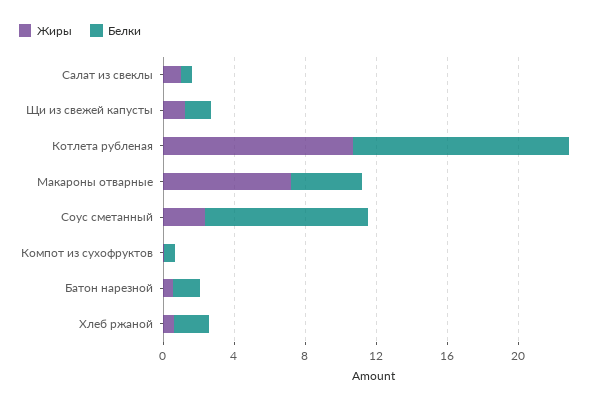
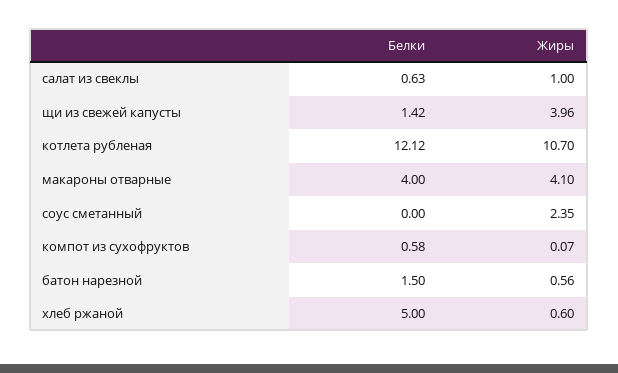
Жиры, Щи из свежей капусты: 1 -> 3.96
Жиры, Макароны отварные: 7 -> 4.1
Белки, Соус сметанный: 9 -> 0
Белки, Хлеб ржаной: 2 -> 5

